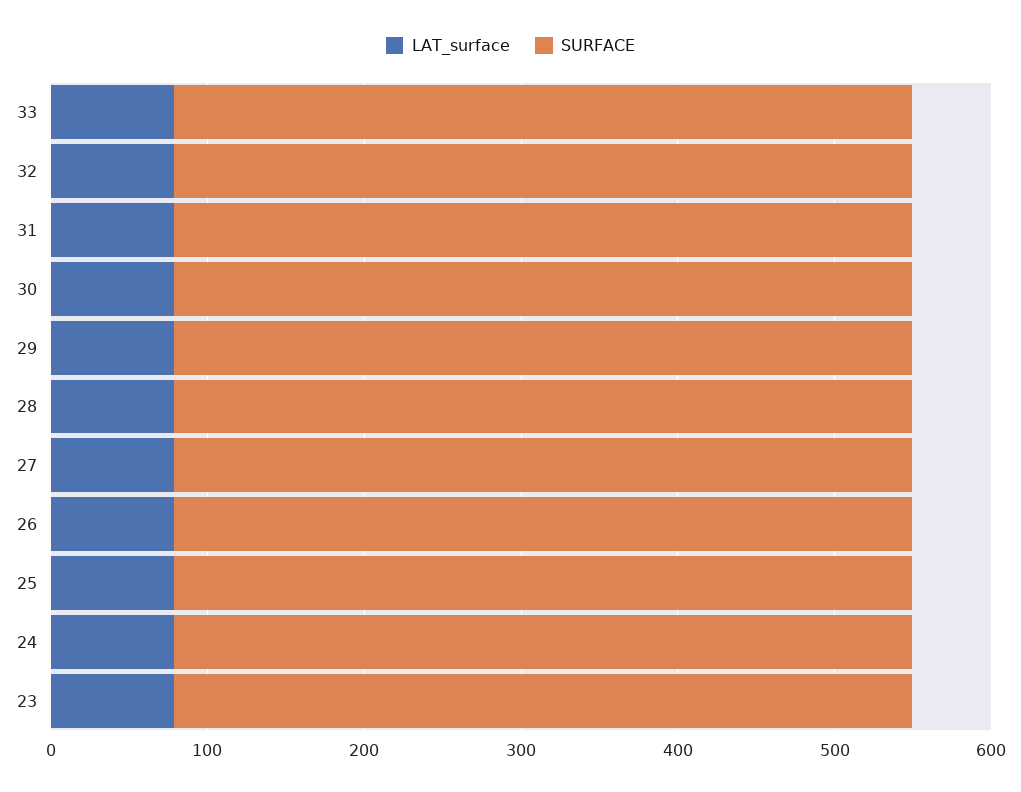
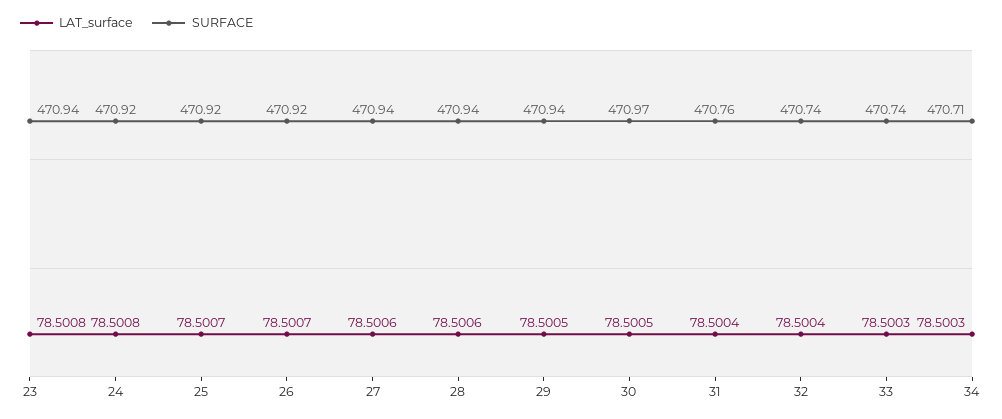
LAT_surface, 34: none -> 78.5003
SURFACE, 34: none -> 470.71

